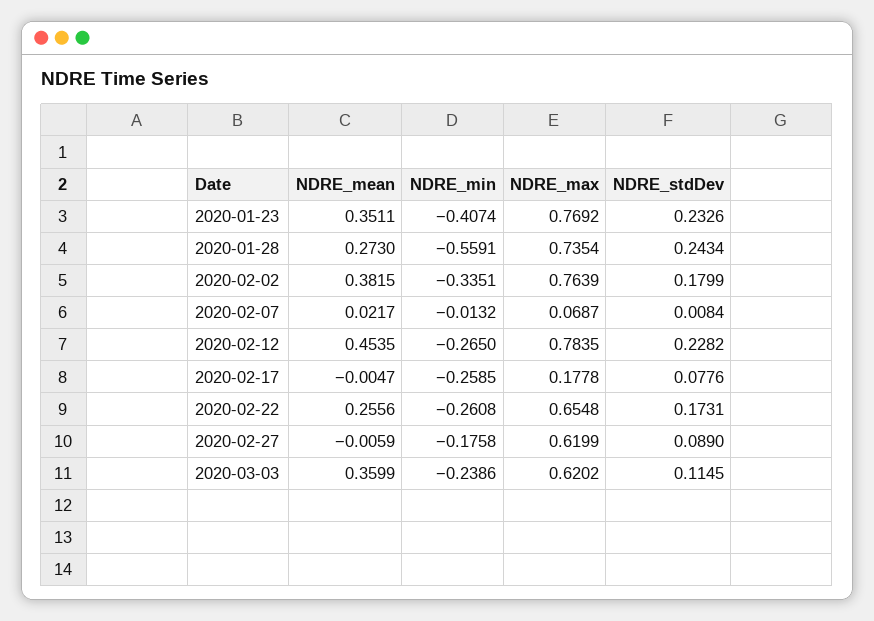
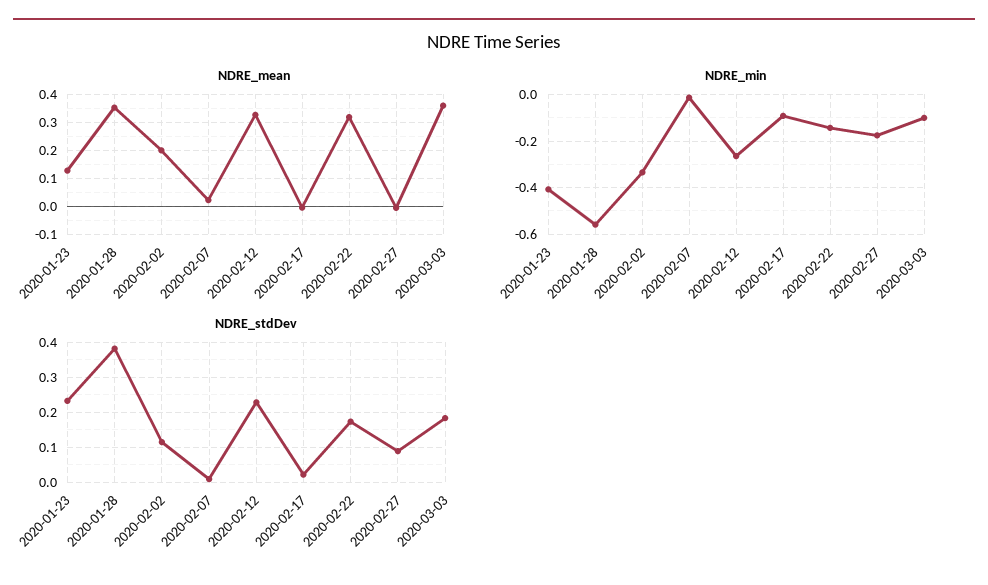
NDRE_mean, 2020-01-23: 0.3511 -> 0.125
NDRE_max, 2020-01-23: 0.7692 -> none
NDRE_mean, 2020-01-28: 0.273 -> 0.35
NDRE_max, 2020-01-28: 0.7354 -> none
NDRE_stdDev, 2020-01-28: 0.2434 -> 0.38
NDRE_mean, 2020-02-02: 0.3815 -> 0.2
NDRE_max, 2020-02-02: 0.7639 -> none
NDRE_stdDev, 2020-02-02: 0.1799 -> 0.12
NDRE_max, 2020-02-07: 0.0687 -> none
NDRE_mean, 2020-02-12: 0.4535 -> 0.325
NDRE_max, 2020-02-12: 0.7835 -> none
NDRE_min, 2020-02-17: -0.2585 -> -0.1
NDRE_max, 2020-02-17: 0.1778 -> none
NDRE_stdDev, 2020-02-17: 0.0776 -> 0.02
NDRE_mean, 2020-02-22: 0.2556 -> 0.325
NDRE_min, 2020-02-22: -0.2608 -> -0.15
NDRE_max, 2020-02-22: 0.6548 -> none
NDRE_max, 2020-02-27: 0.6199 -> none
NDRE_min, 2020-03-03: -0.2386 -> -0.1
NDRE_max, 2020-03-03: 0.6202 -> none
NDRE_stdDev, 2020-03-03: 0.1145 -> 0.18

